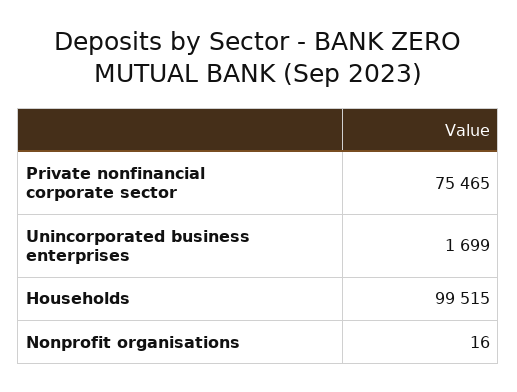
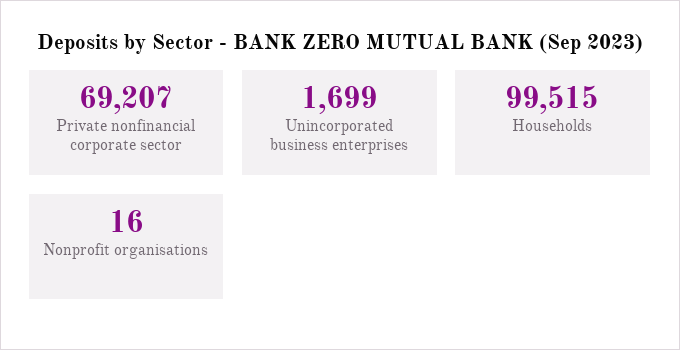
Private nonfinancial corporate sector: 75465 -> 69207

